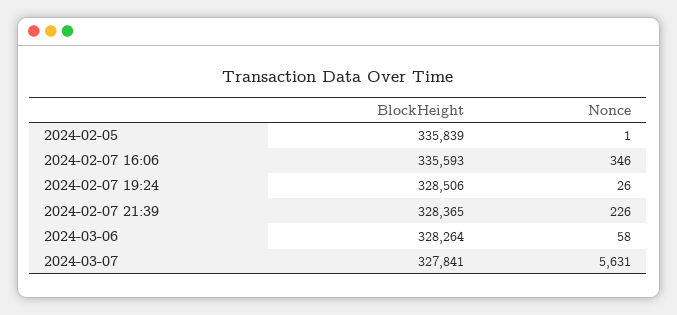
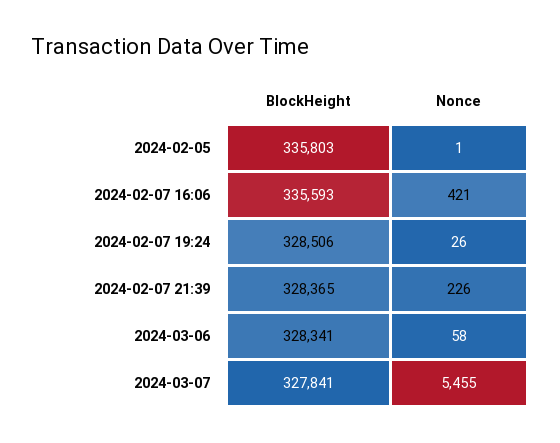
BlockHeight, 2024-02-05: 335839 -> 335803
Nonce, 2024-02-07 16:06: 346 -> 421
BlockHeight, 2024-03-06: 328264 -> 328341
Nonce, 2024-03-07: 5631 -> 5455

